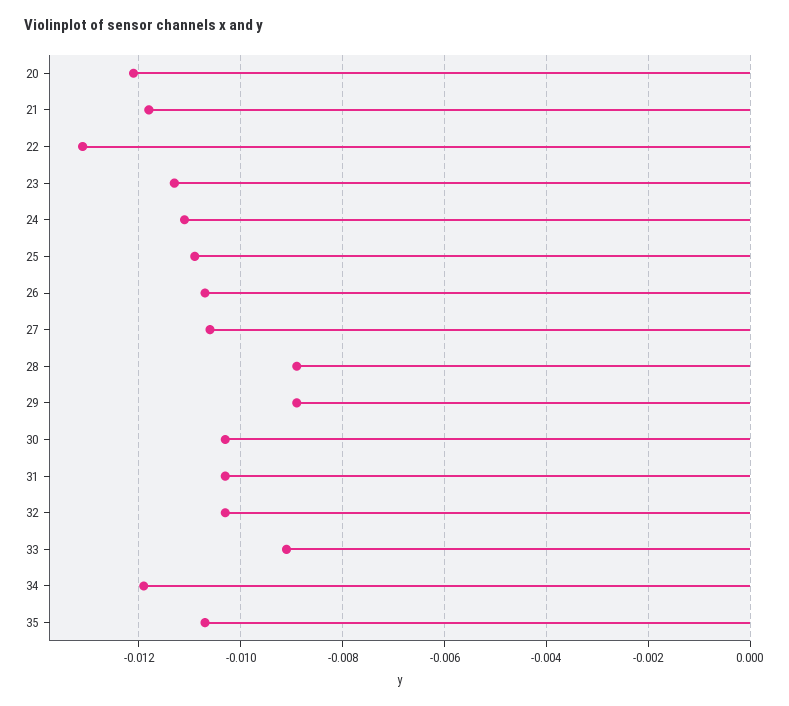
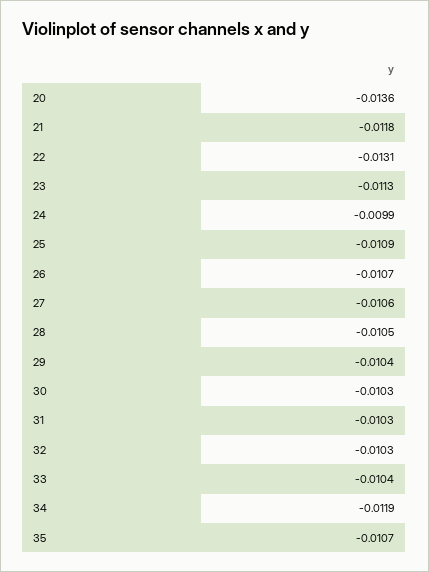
20: -0.012 -> -0.0136
24: -0.011 -> -0.0099
28: -0.009 -> -0.0105
29: -0.009 -> -0.0104
33: -0.009 -> -0.0104

